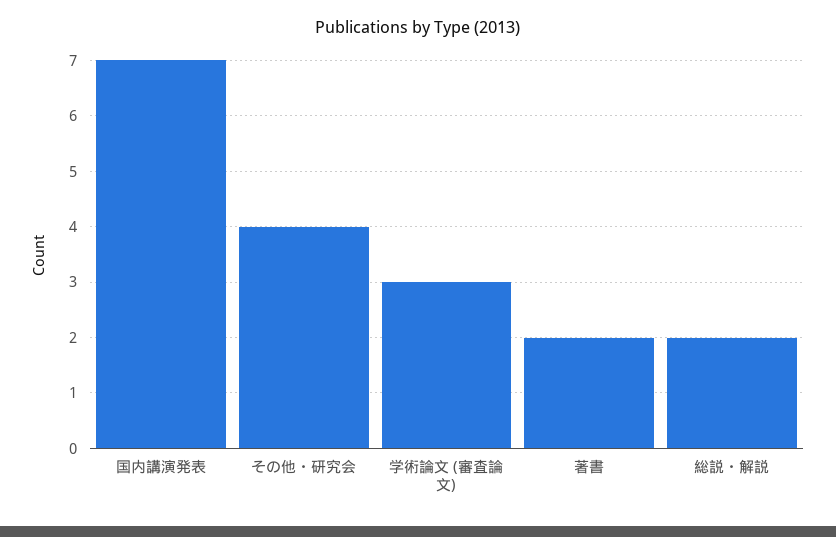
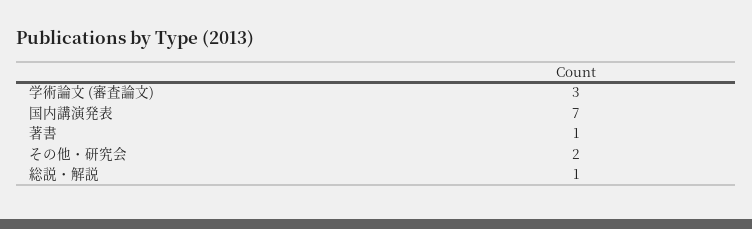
その他・研究会: 4 -> 2
著書: 2 -> 1
総説・解説: 2 -> 1

